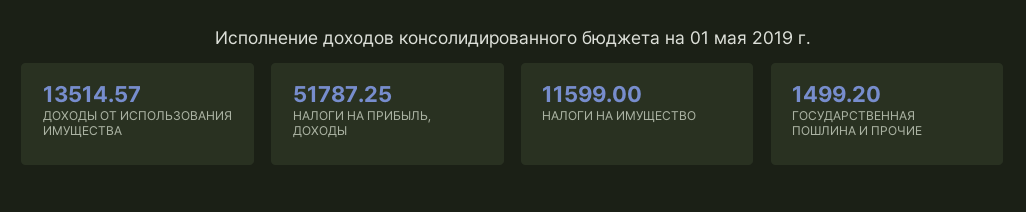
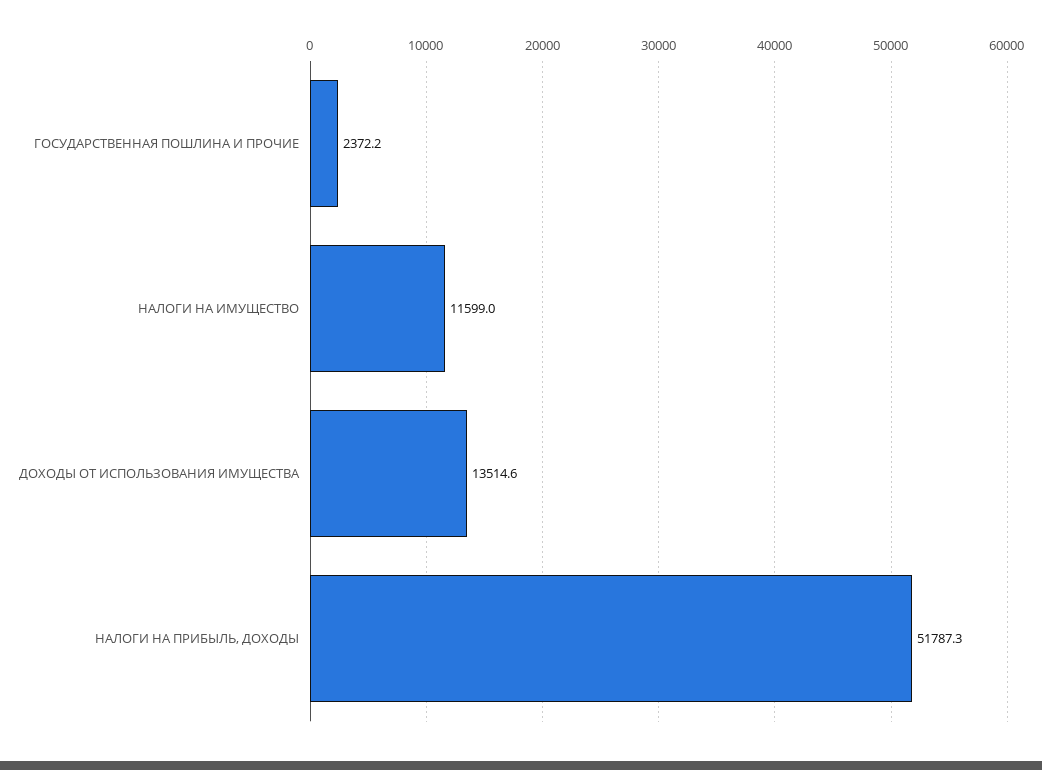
ГОСУДАРСТВЕННАЯ ПОШЛИНА И ПРОЧИЕ: 1499.2 -> 2372.2

